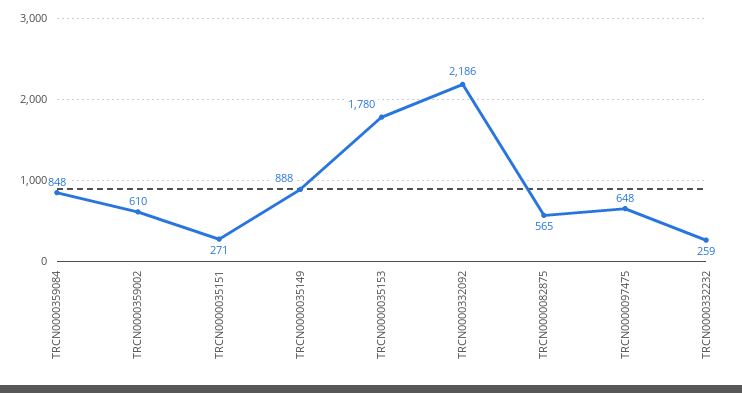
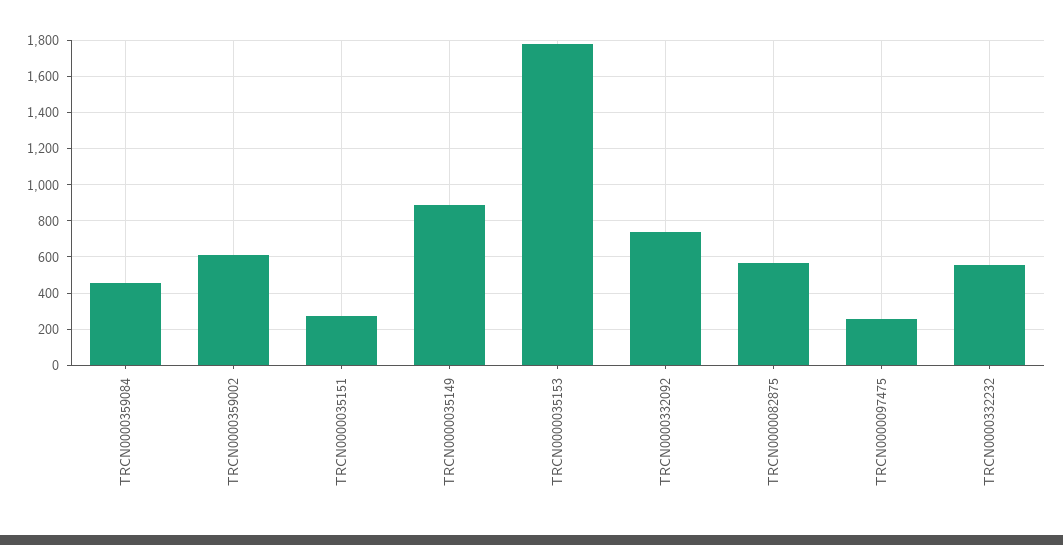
TRCN0000359084: 848 -> 450
TRCN0000332092: 2186 -> 750
TRCN0000097475: 648 -> 250
TRCN0000332232: 259 -> 550

